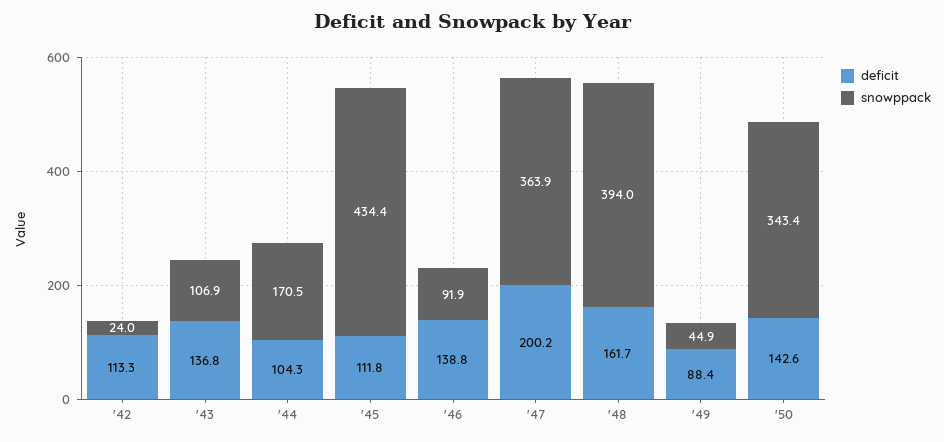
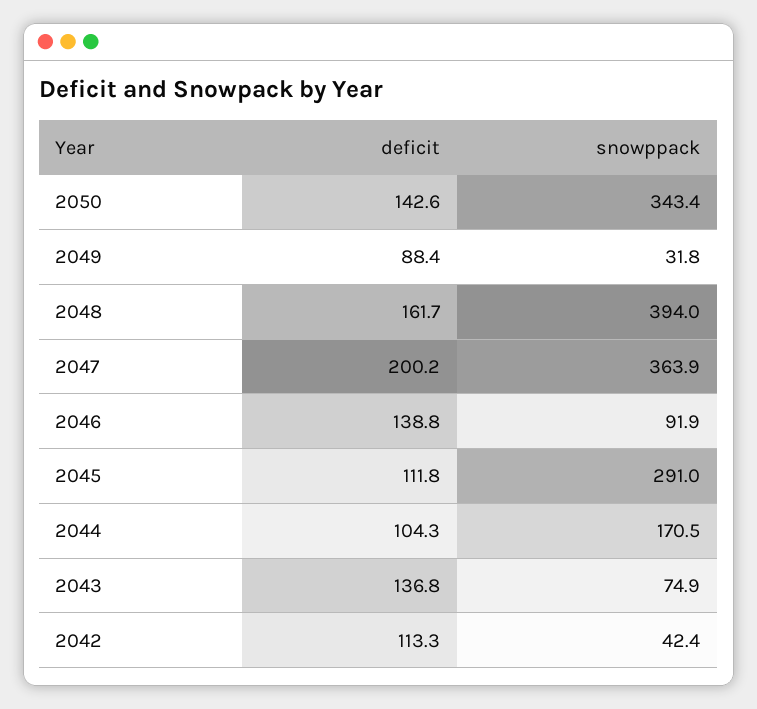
snowppack, '42: 24 -> 42.4
snowppack, '43: 106.9 -> 74.9
snowppack, '45: 434.4 -> 291
snowppack, '49: 44.9 -> 31.8

